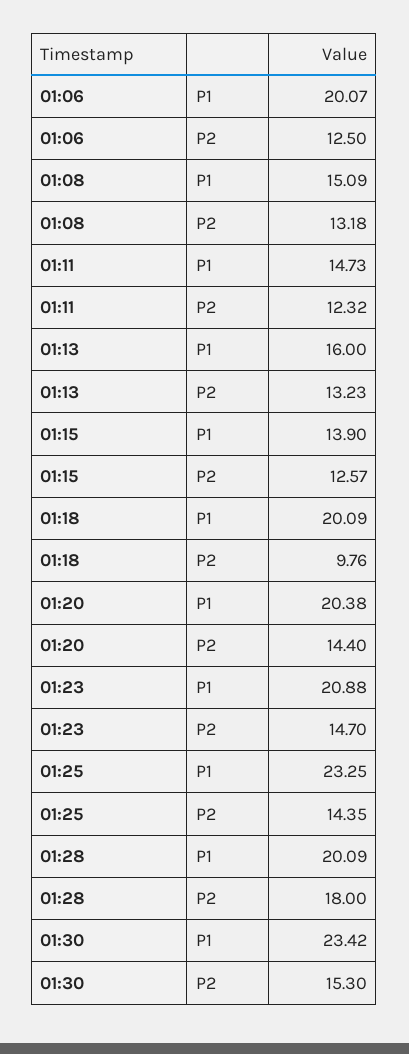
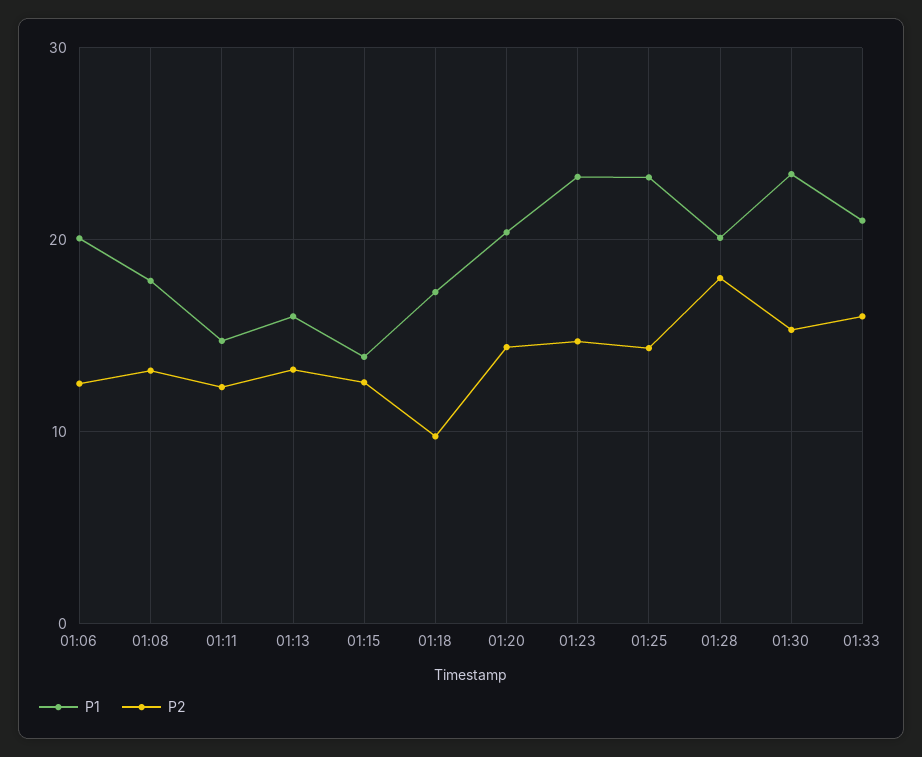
P1, 01:08: 15.09 -> 18
P1, 01:18: 20.09 -> 17
P1, 01:23: 20.88 -> 23
P1, 01:33: none -> 21
P2, 01:33: none -> 16

